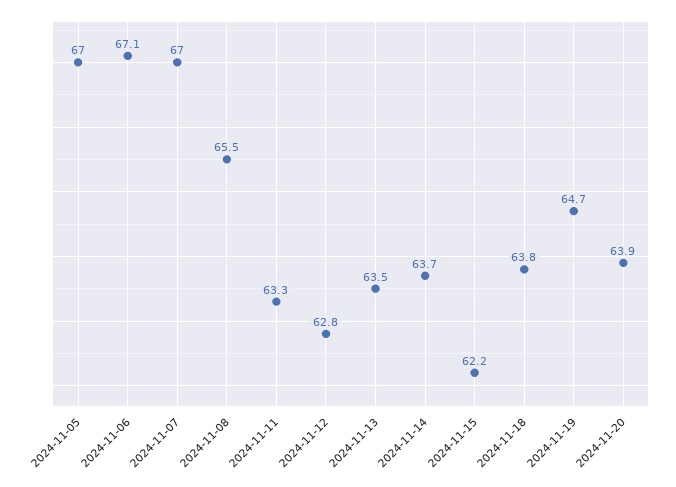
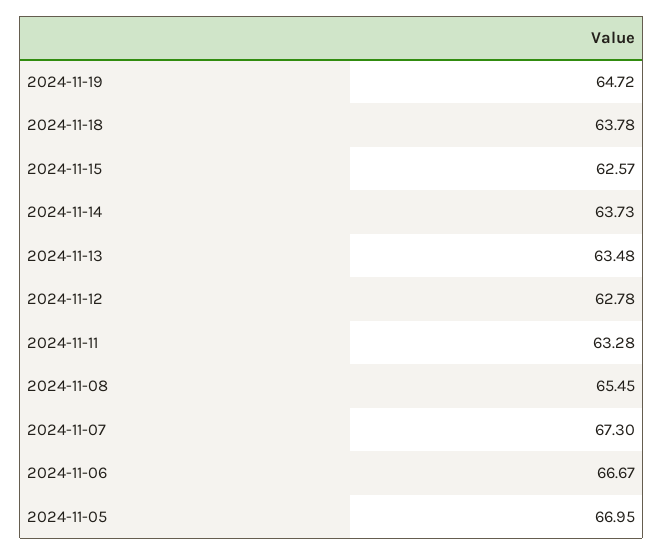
2024-11-06: 67.1 -> 66.67
2024-11-07: 67 -> 67.3
2024-11-15: 62.2 -> 62.57
2024-11-20: 63.9 -> none

